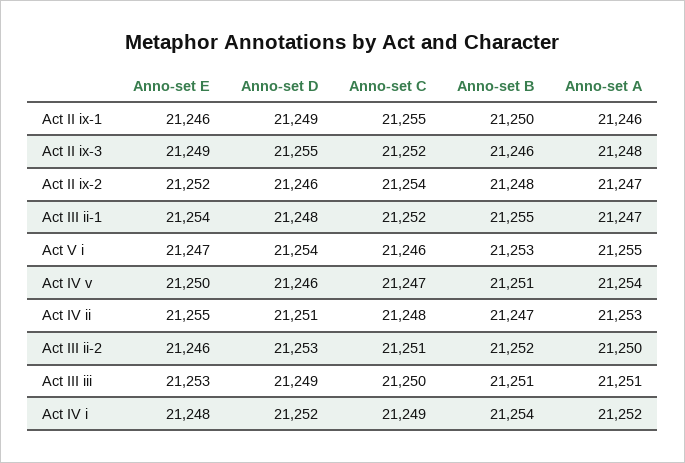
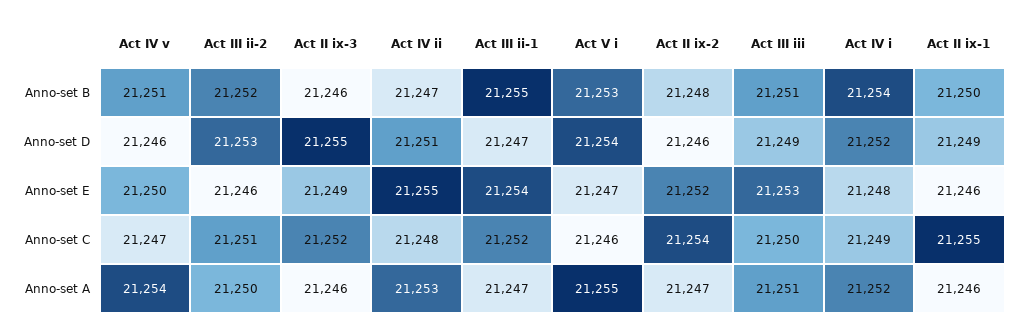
Anno-set A, Act II ix-3: 21248 -> 21246
Anno-set D, Act III ii-1: 21248 -> 21247

